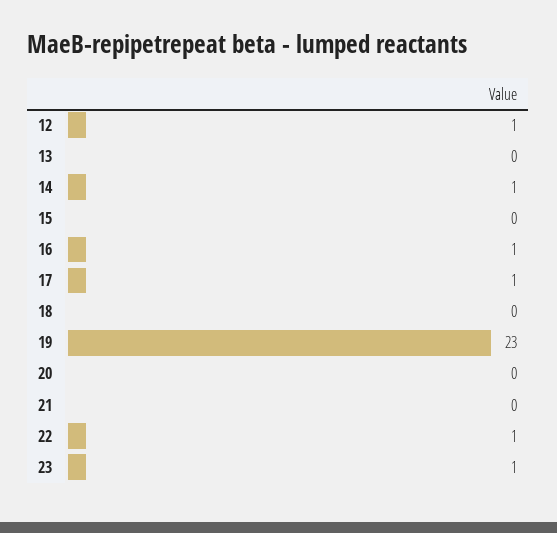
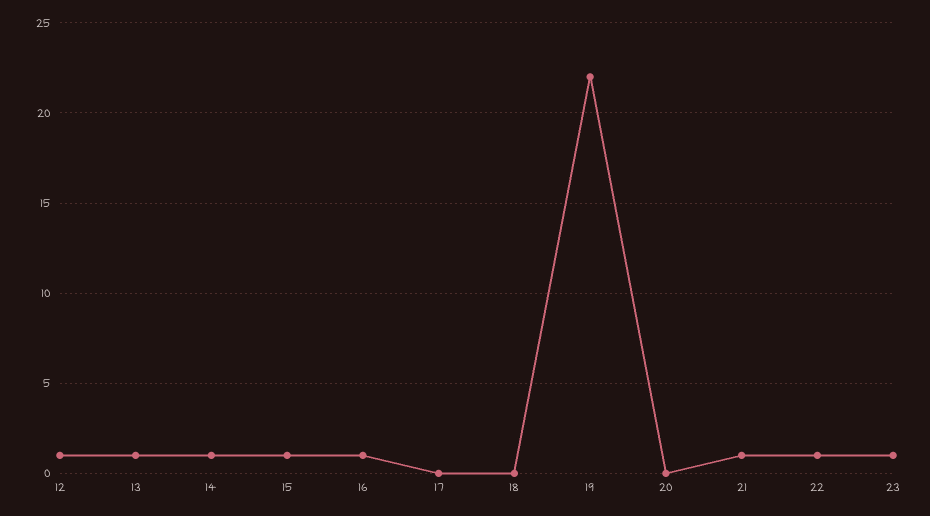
13: 0 -> 1
15: 0 -> 1
17: 1 -> 0
19: 23 -> 22
21: 0 -> 1

